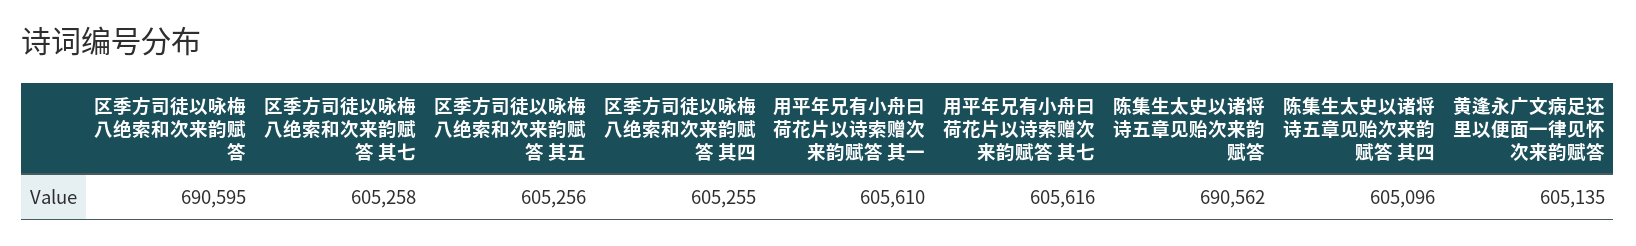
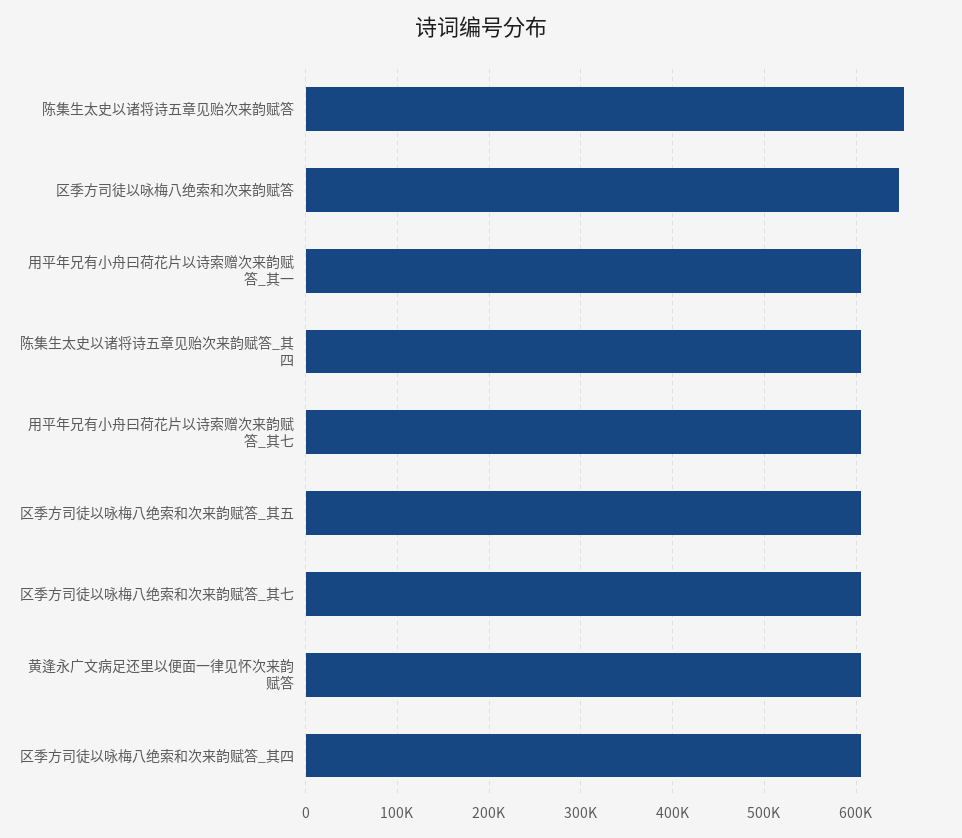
区季方司徒以咏梅八绝索和次来韵赋答: 690595 -> 650000
陈集生太史以诸将诗五章见贻次来韵赋答: 690562 -> 650000

